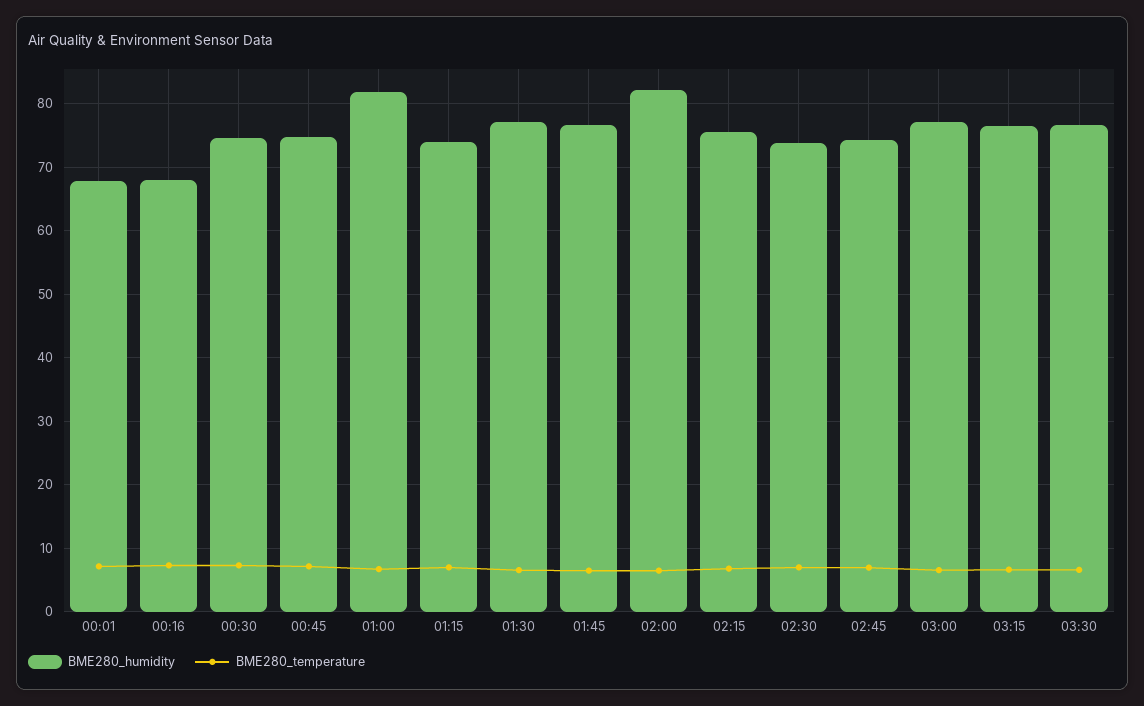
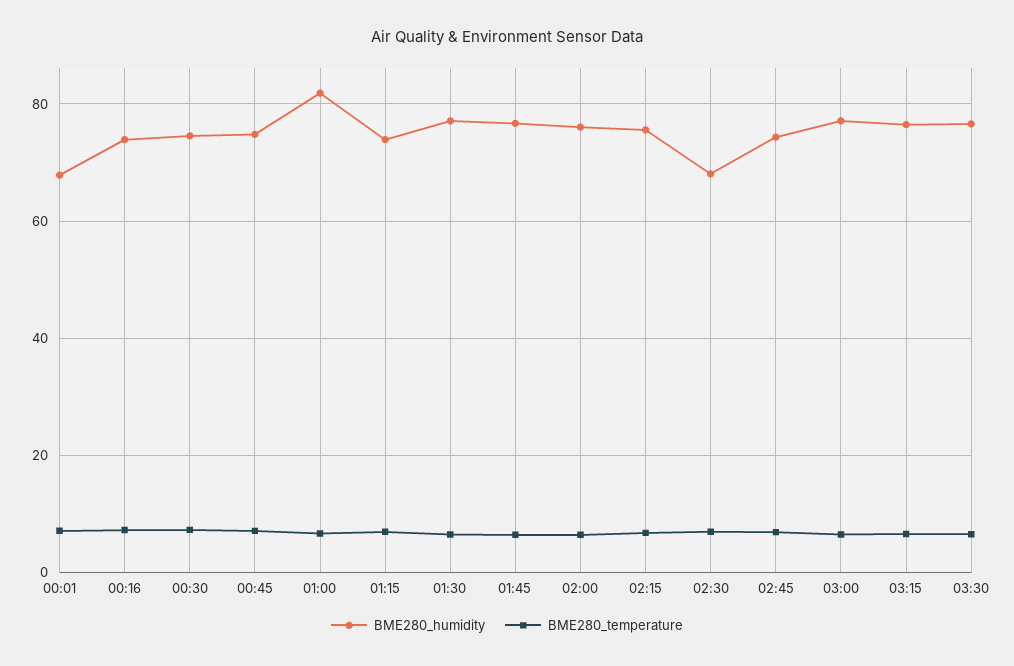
BME280_humidity, 00:16: 68 -> 74
BME280_humidity, 02:00: 82 -> 76
BME280_humidity, 02:30: 74 -> 68

